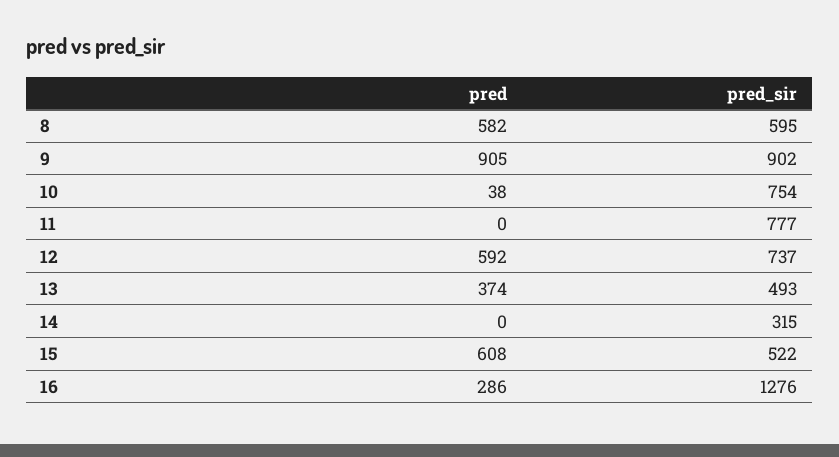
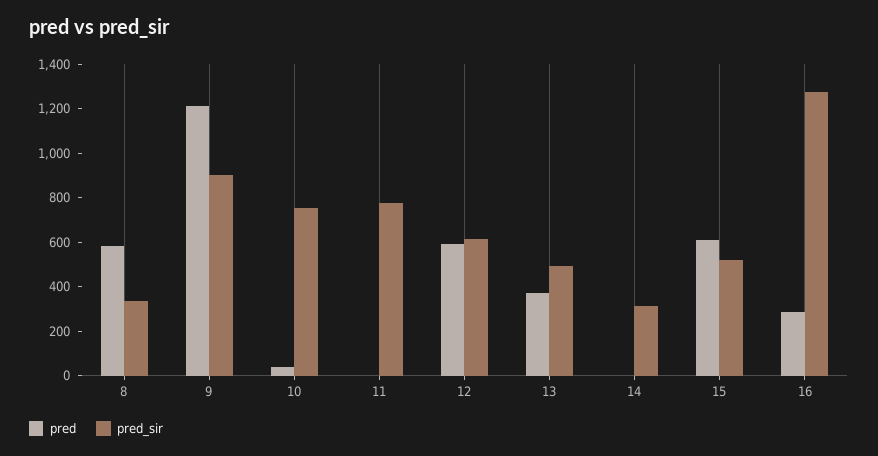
pred_sir, 8: 595 -> 350
pred, 9: 905 -> 1200
pred_sir, 12: 737 -> 600

